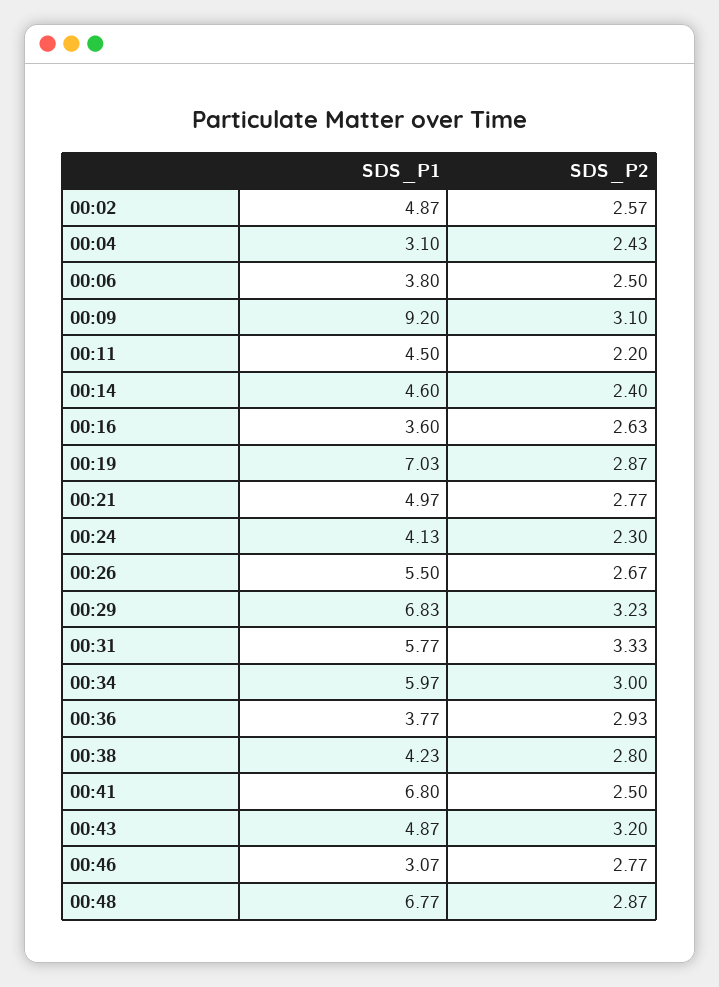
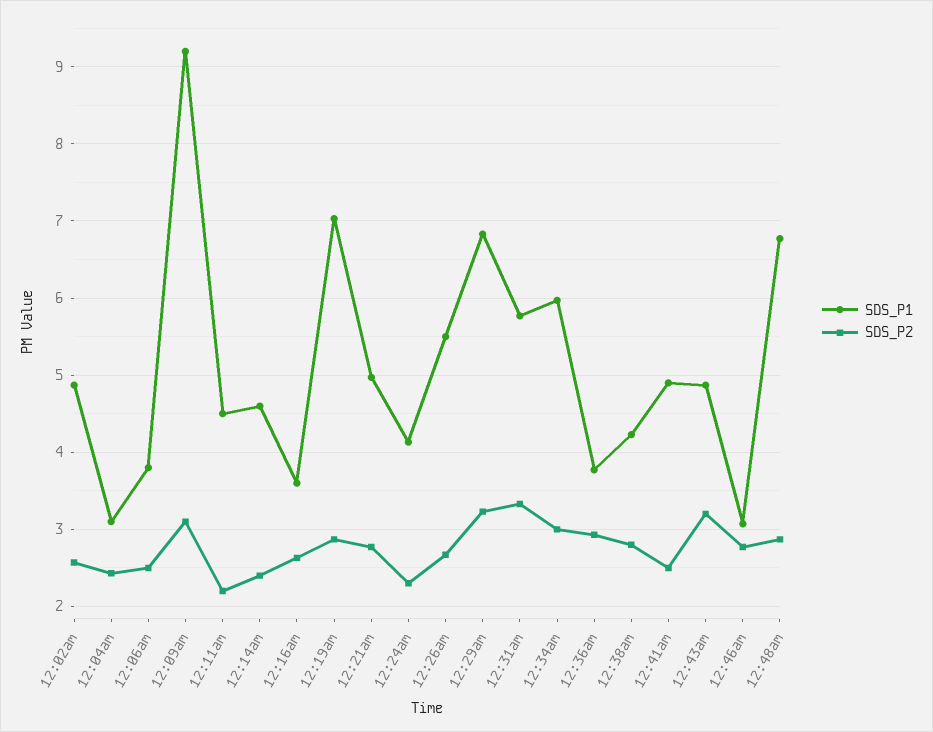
SDS_P1, 00:41: 6.8 -> 4.9

